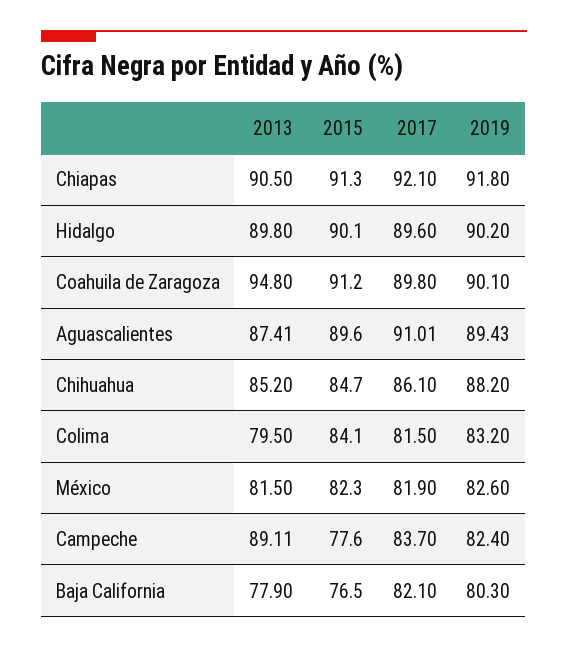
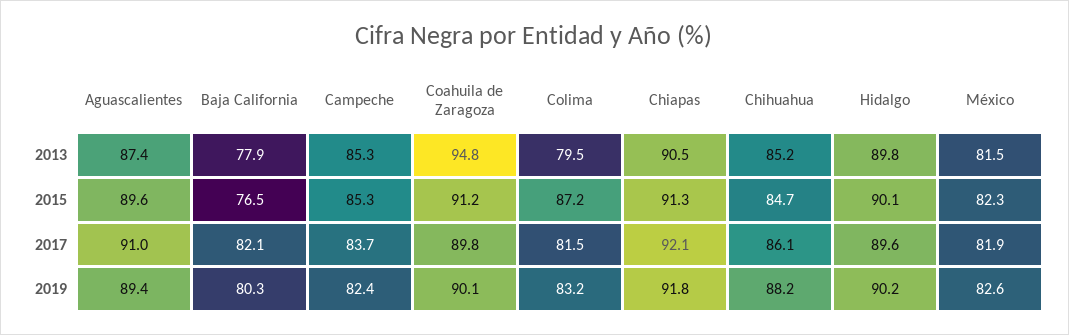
2015, Colima: 84.1 -> 87.2
2013, Campeche: 89.11 -> 85.3
2015, Campeche: 77.6 -> 85.3

